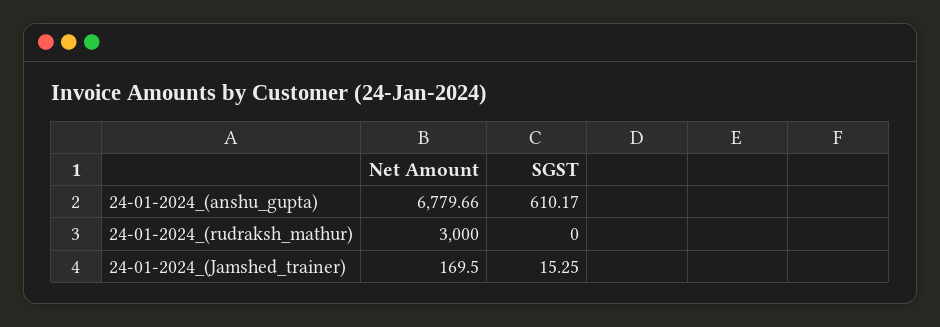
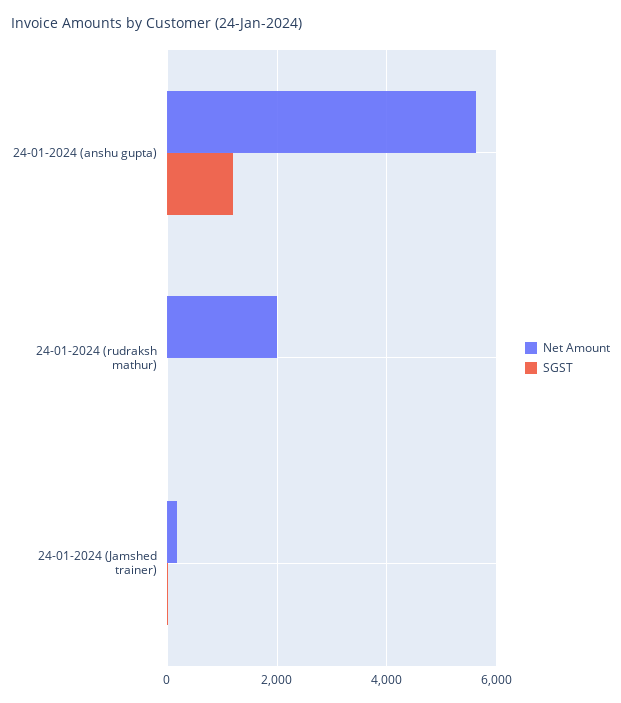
Net Amount, 24-01-2024_(anshu_gupta): 6779.66 -> 5600
SGST, 24-01-2024_(anshu_gupta): 610.17 -> 1200
Net Amount, 24-01-2024_(rudraksh_mathur): 3000 -> 2000

